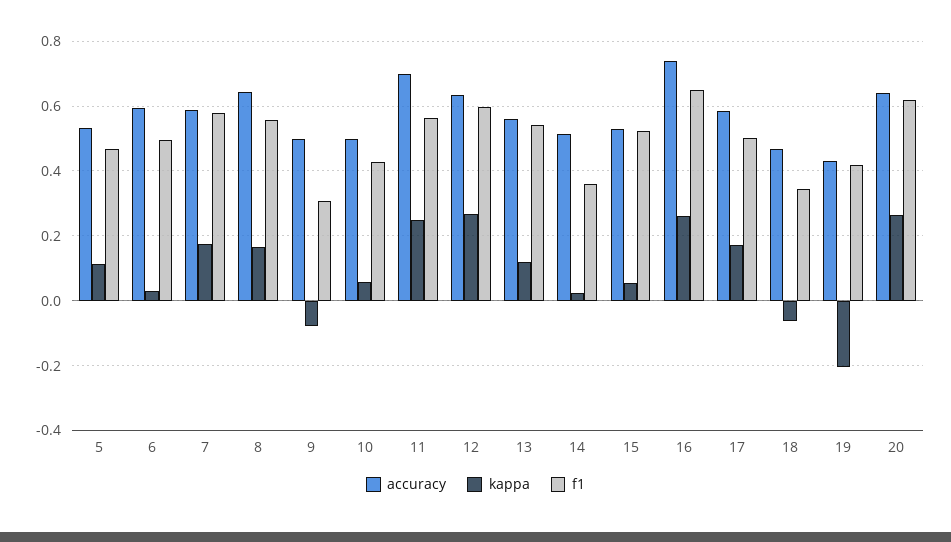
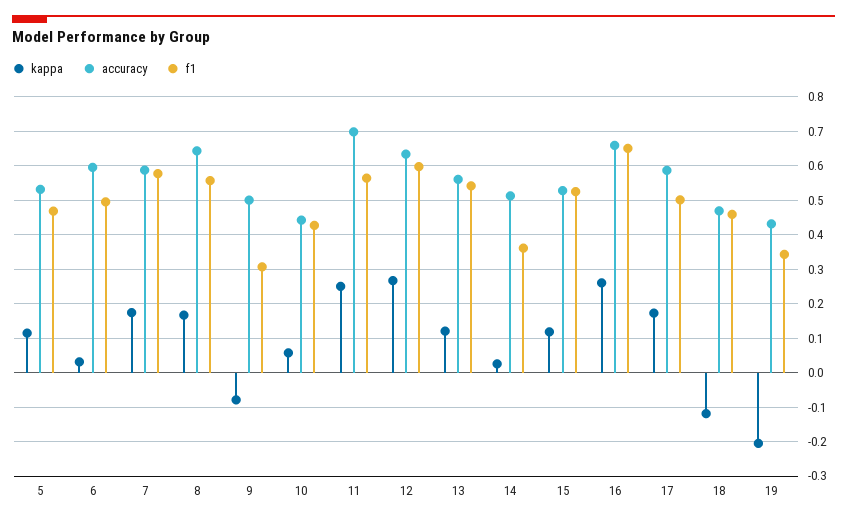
accuracy, 10: 0.5 -> 0.44
kappa, 15: 0.06 -> 0.12
accuracy, 16: 0.74 -> 0.66
kappa, 18: -0.06 -> -0.12
f1, 18: 0.34 -> 0.46
f1, 19: 0.42 -> 0.34
accuracy, 20: 0.64 -> none
kappa, 20: 0.26 -> none
f1, 20: 0.62 -> none

